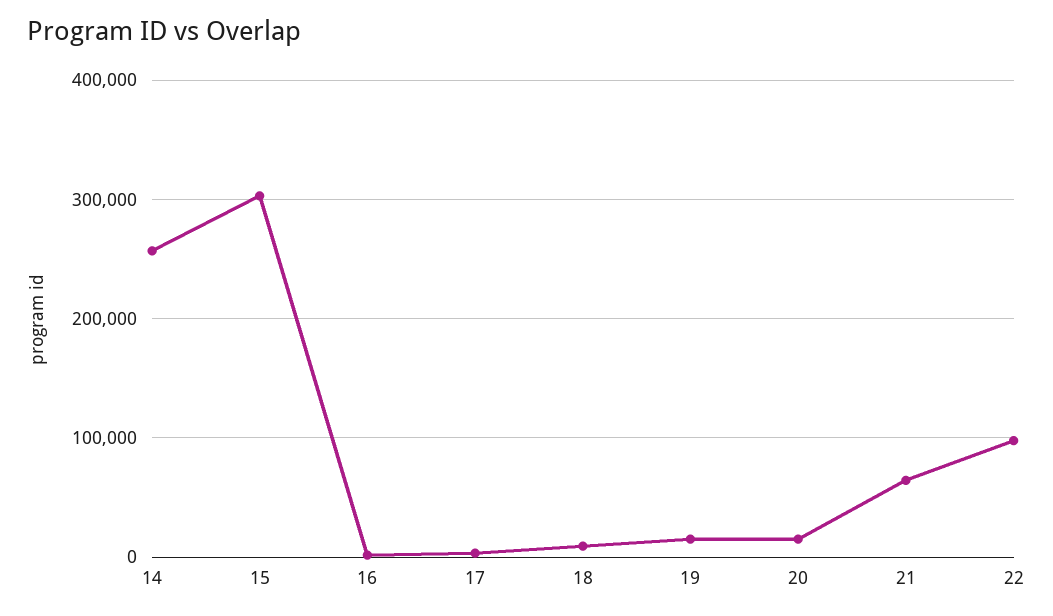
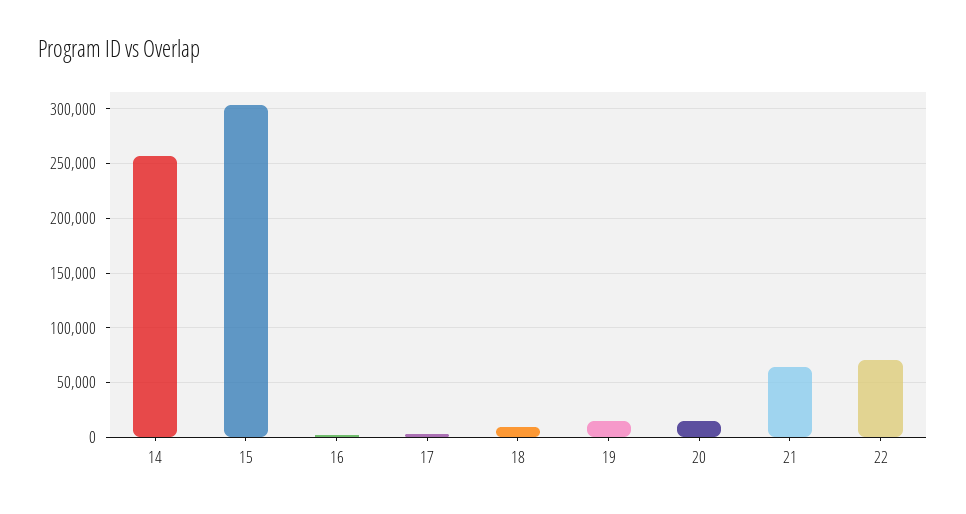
22: 100000 -> 70000

